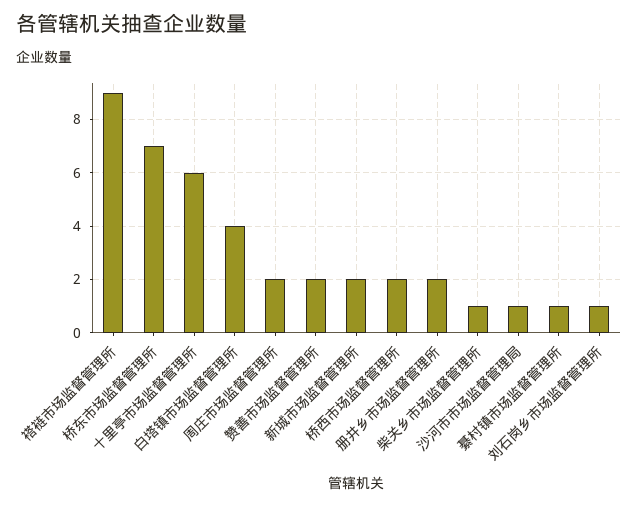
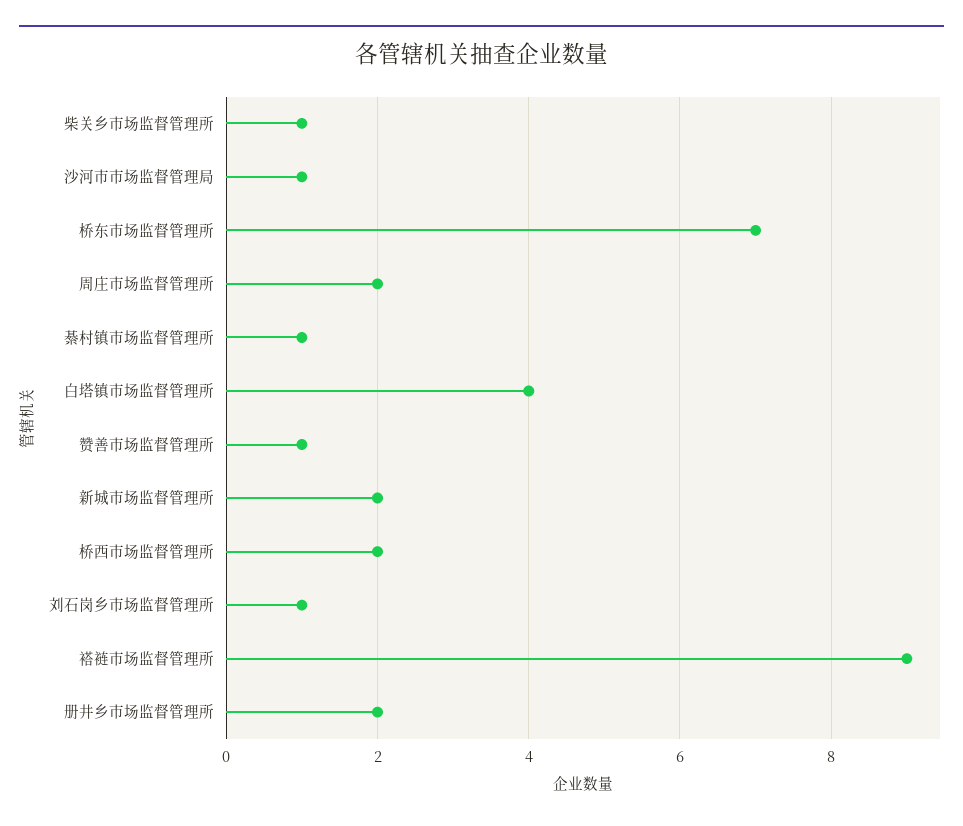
十里亭市场监督管理所: 6 -> none
赞善市场监督管理所: 2 -> 1

